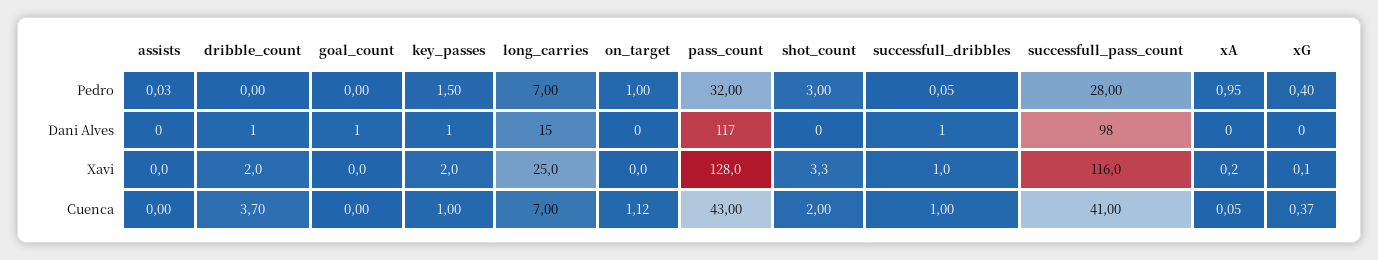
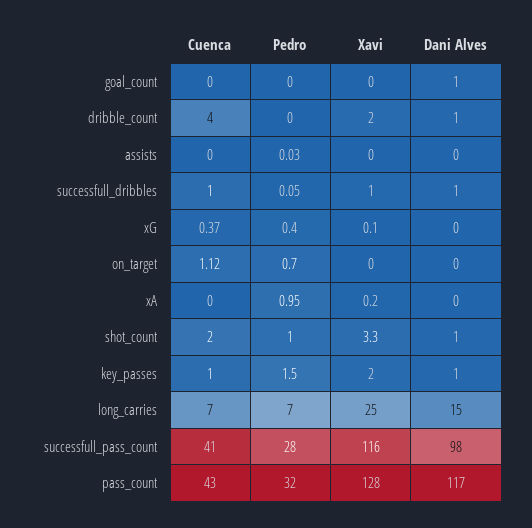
on_target, Pedro: 1 -> 0.7
shot_count, Pedro: 3 -> 1
shot_count, Dani Alves: 0 -> 1
dribble_count, Cuenca: 3.7 -> 4
xA, Cuenca: 0.05 -> 0

